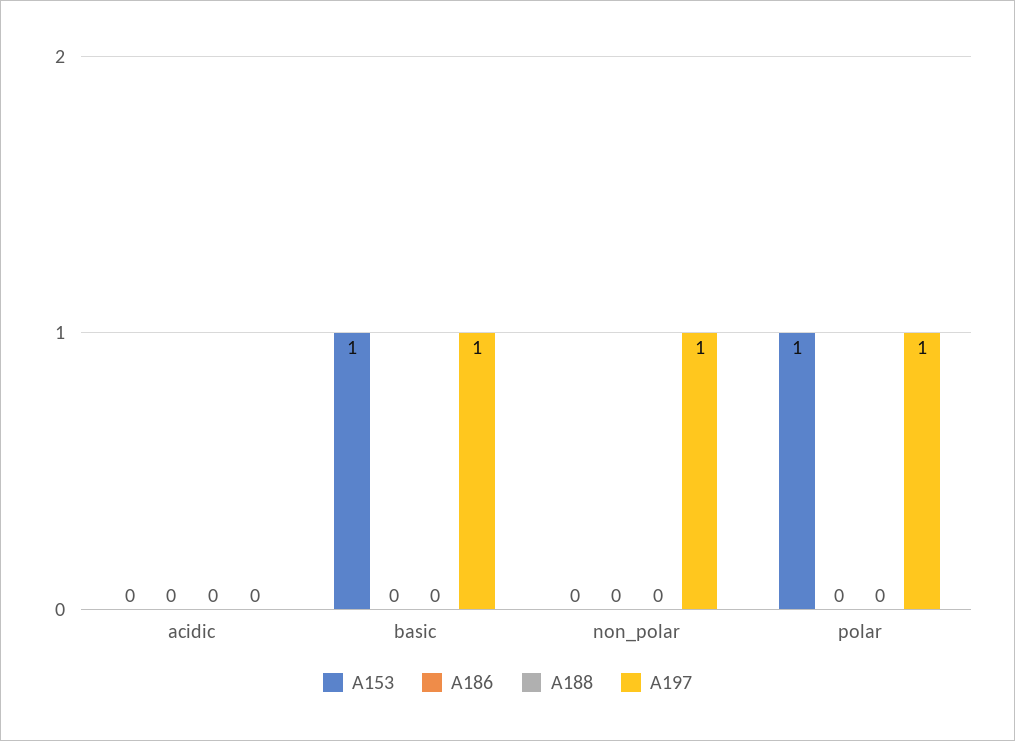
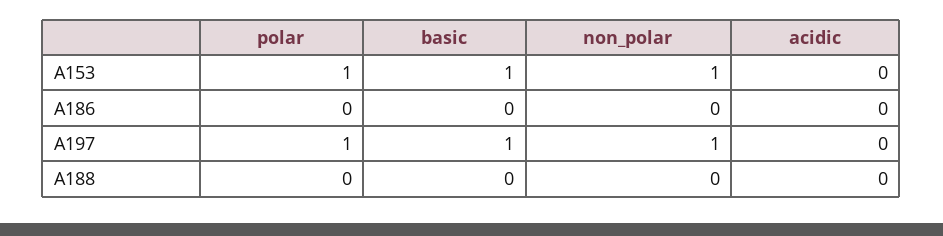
A153, non_polar: 0 -> 1

